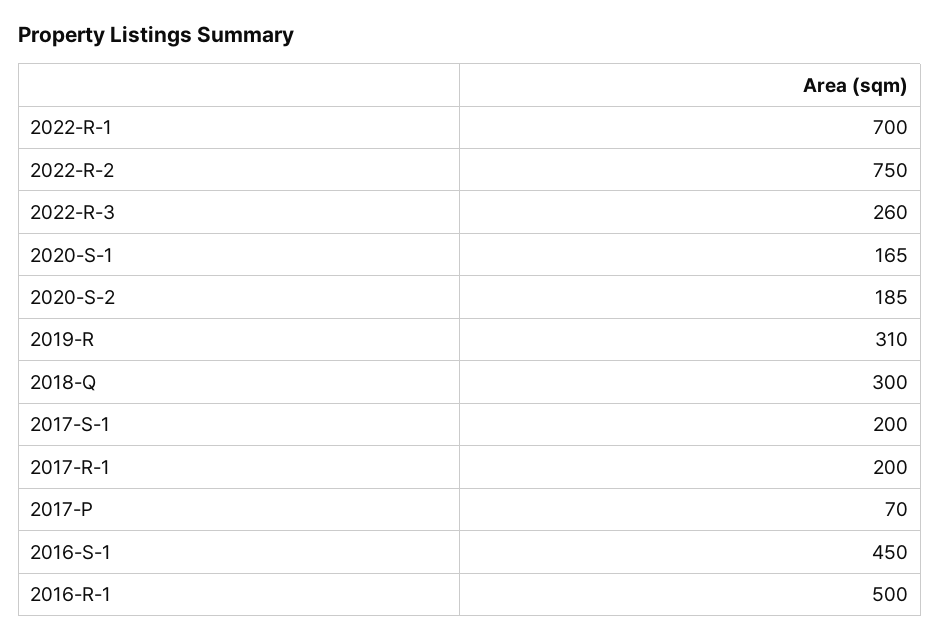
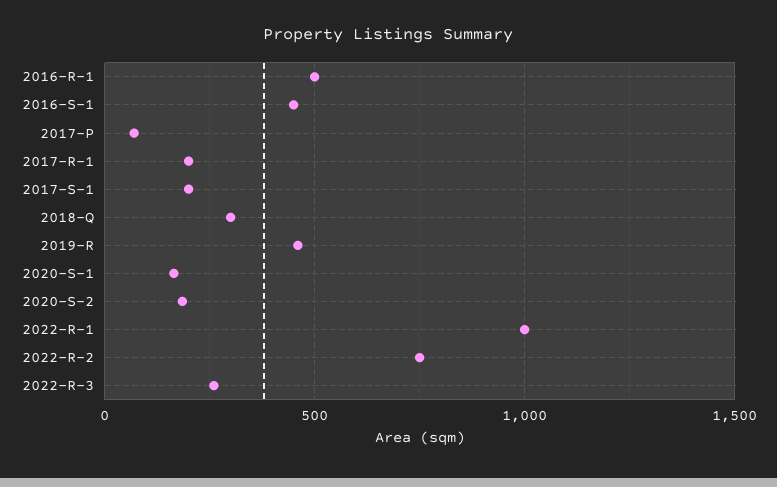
2022-R-1: 700 -> 1000
2019-R: 310 -> 450

